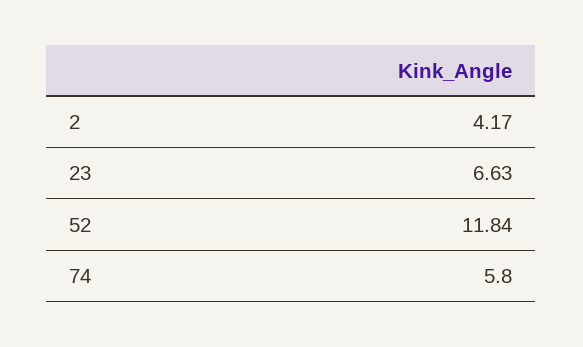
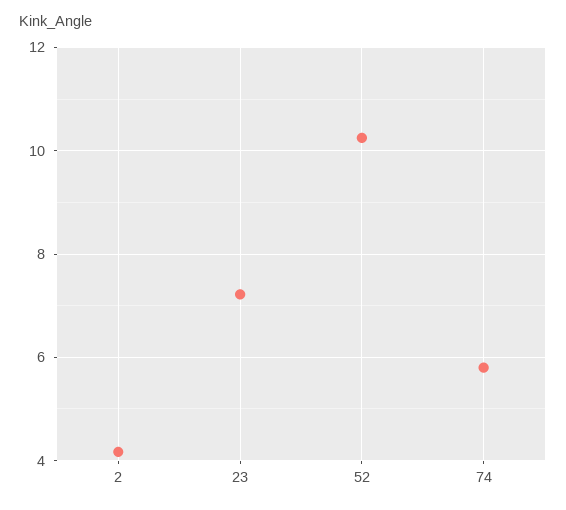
23: 6.63 -> 7.2
52: 11.84 -> 10.2

